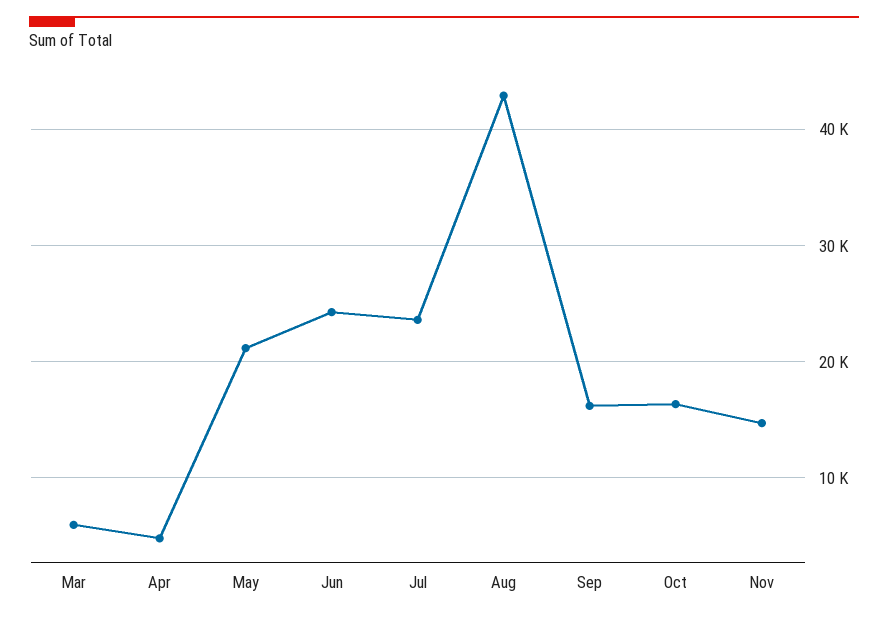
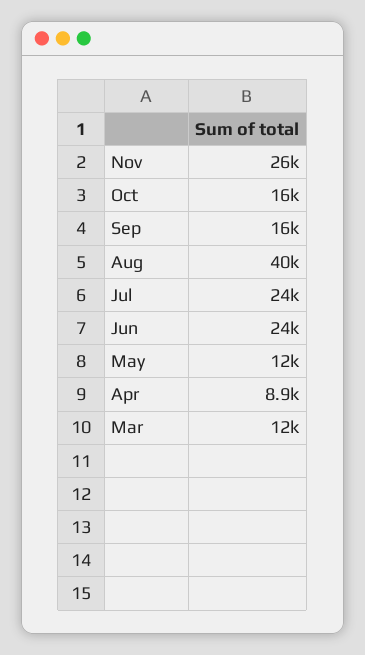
Mar: 6000 -> 12000
Apr: 5000 -> 8900
May: 21000 -> 12000
Aug: 43000 -> 40000
Nov: 15000 -> 26000

